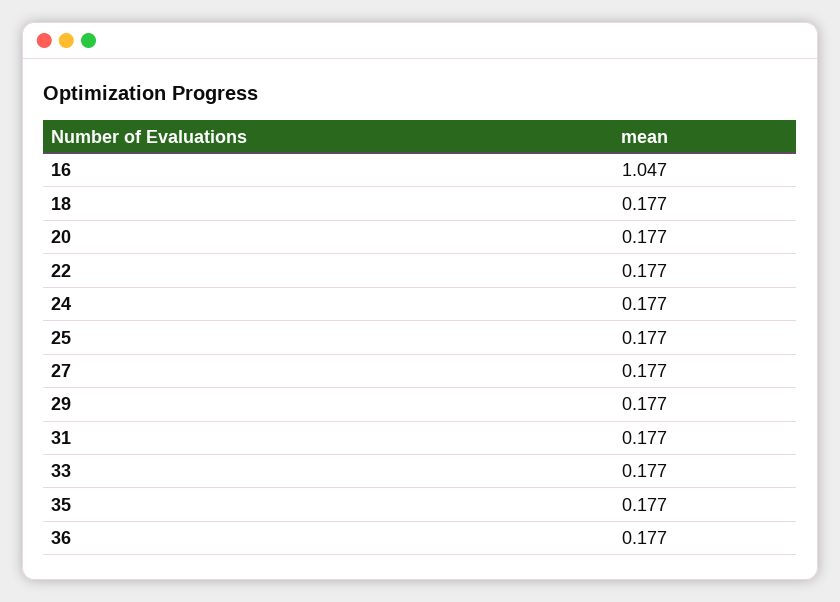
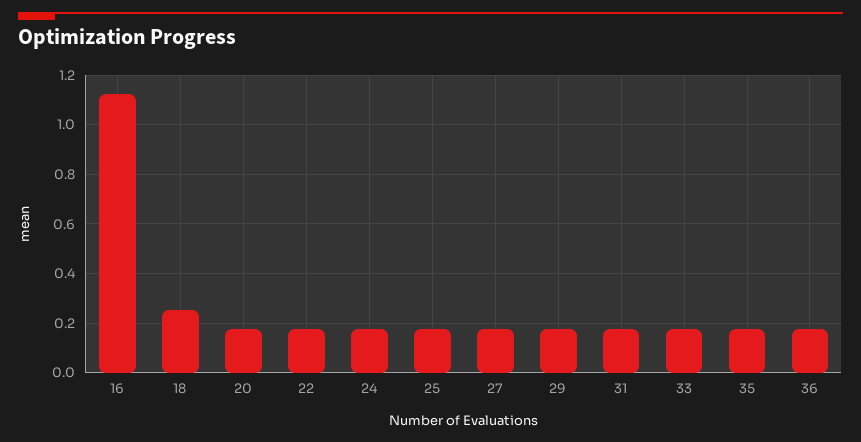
16: 1.047 -> 1.125
18: 0.177 -> 0.25

